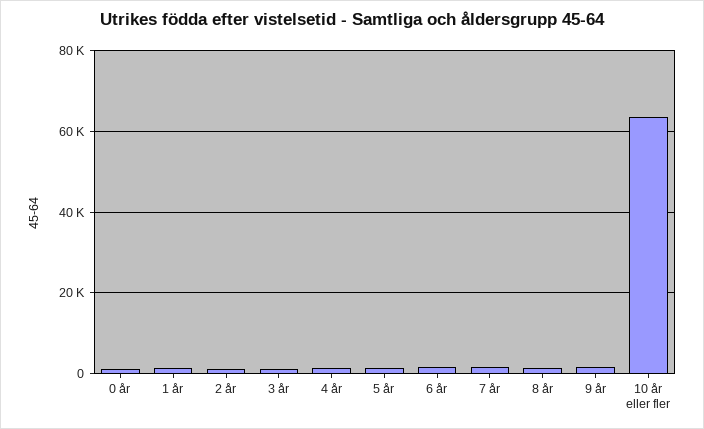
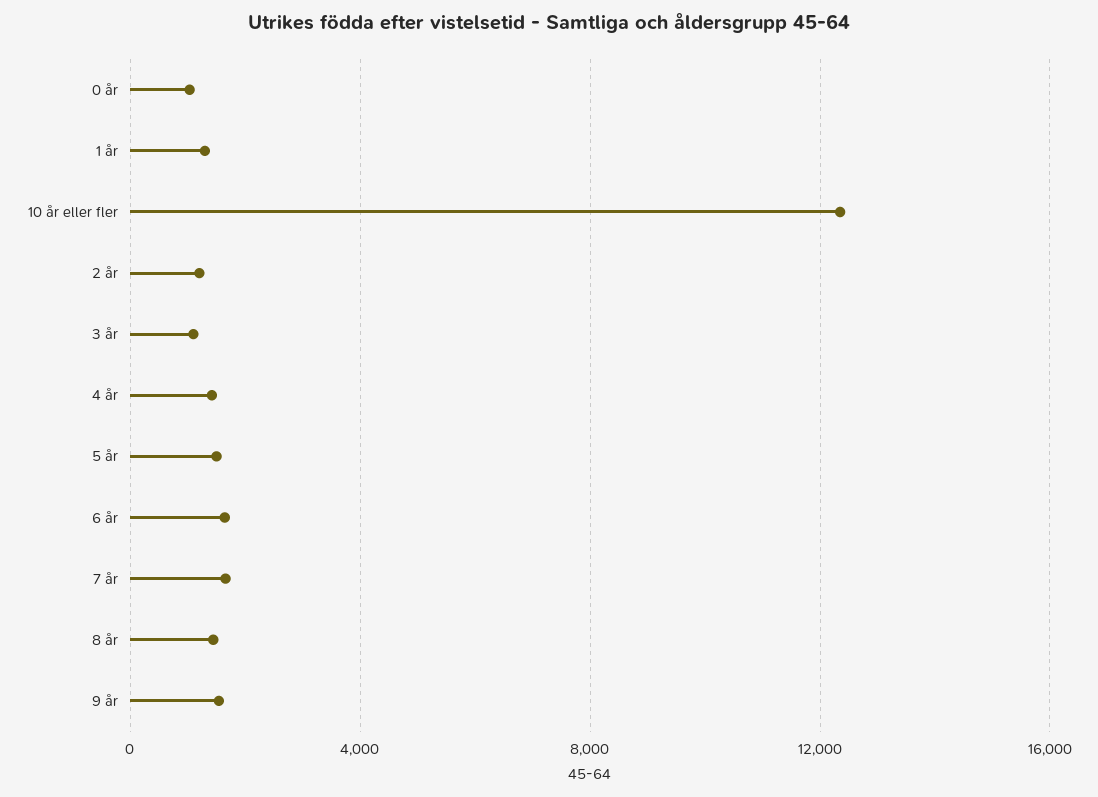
10 år eller fler: 64000 -> 12500

